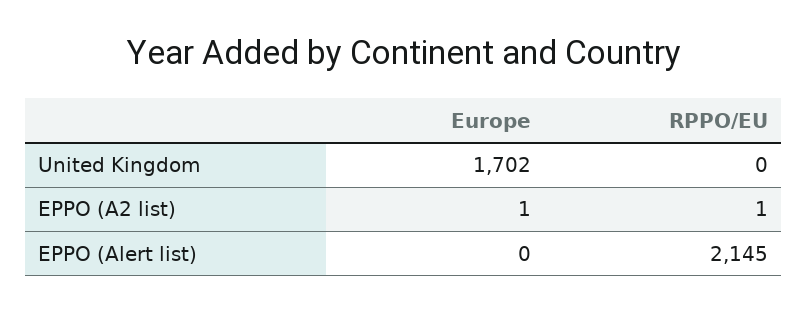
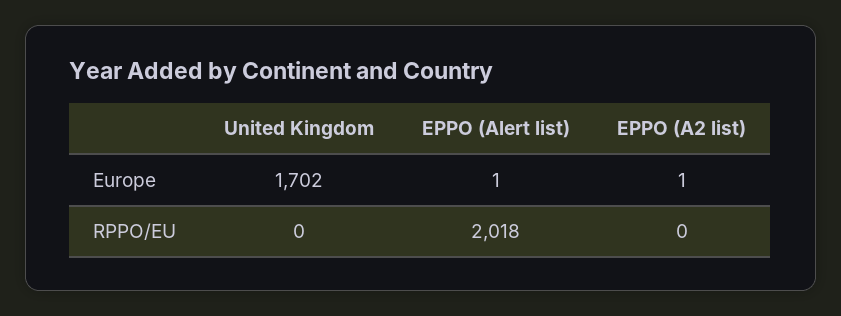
RPPO/EU, EPPO (A2 list): 1 -> 0
Europe, EPPO (Alert list): 0 -> 1
RPPO/EU, EPPO (Alert list): 2145 -> 2018

